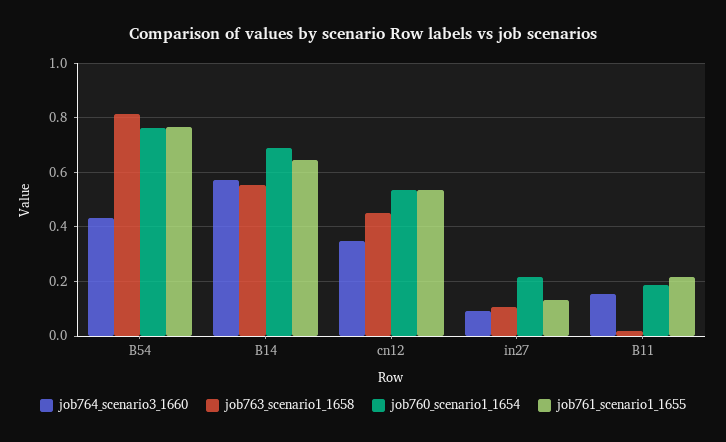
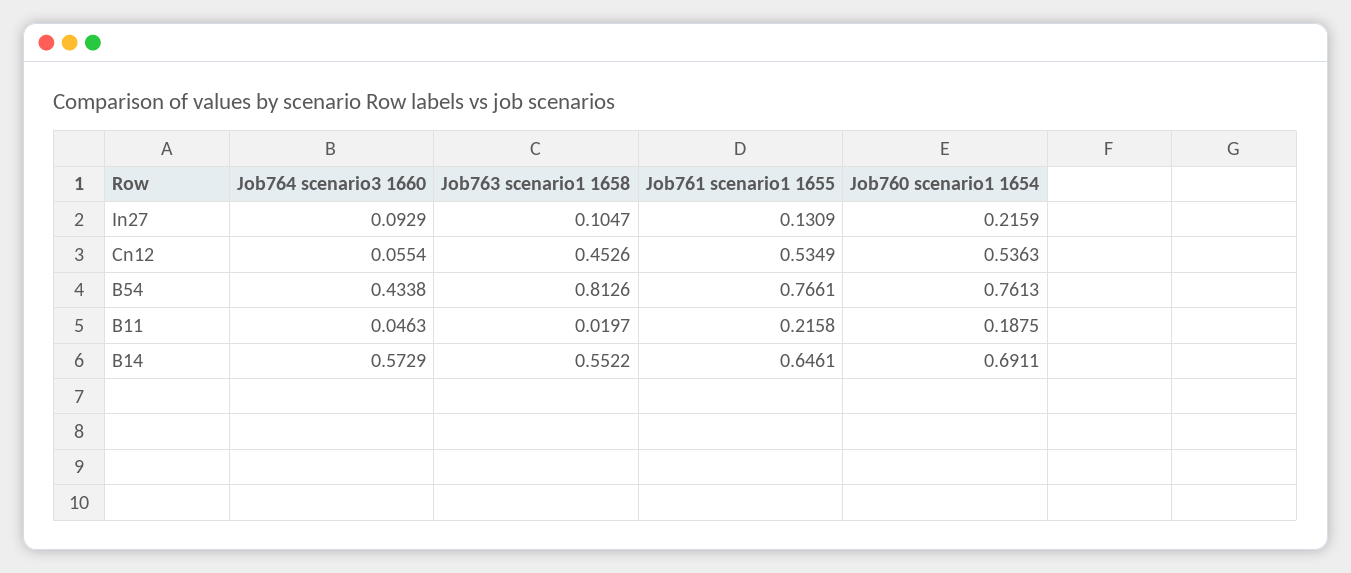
job764_scenario3_1660, cn12: 0.35 -> 0.0554
job764_scenario3_1660, B11: 0.15 -> 0.0463

